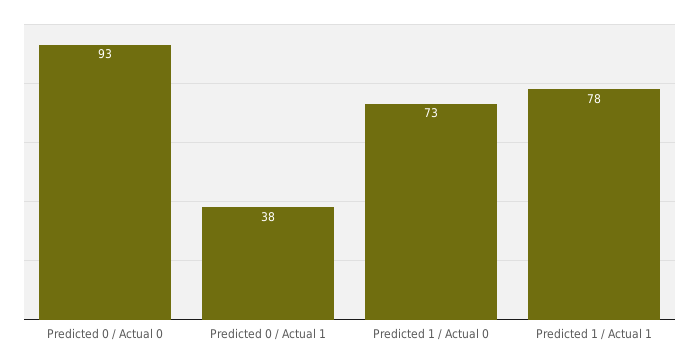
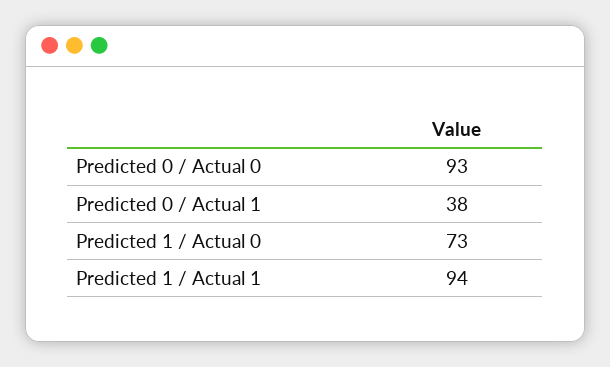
Predicted 1 / Actual 1: 78 -> 94

